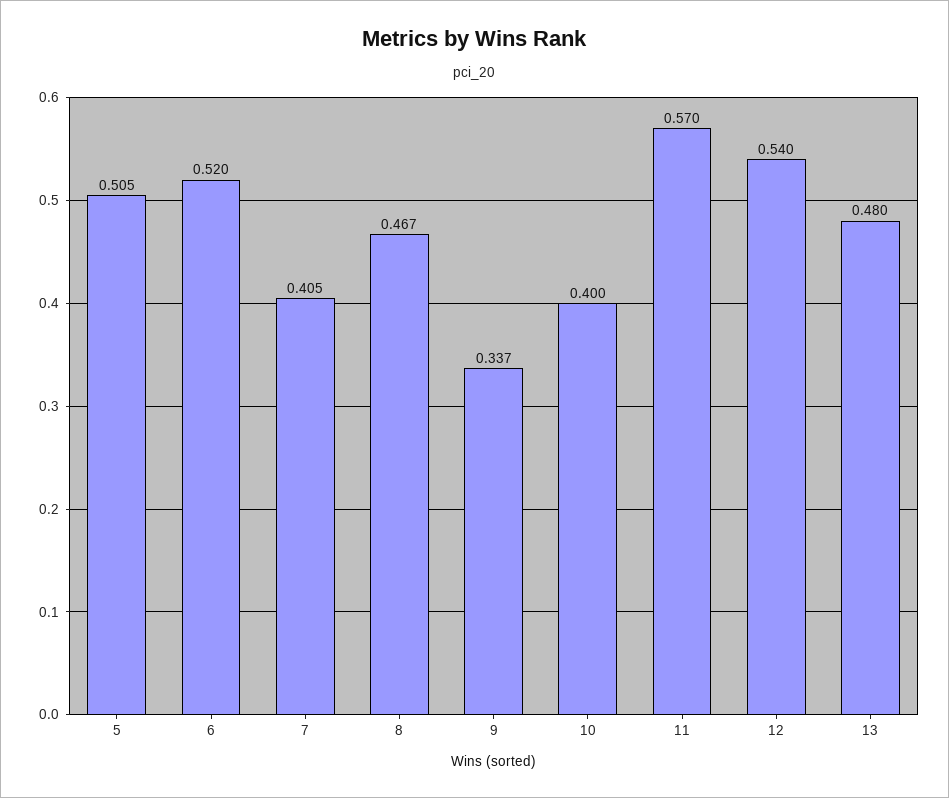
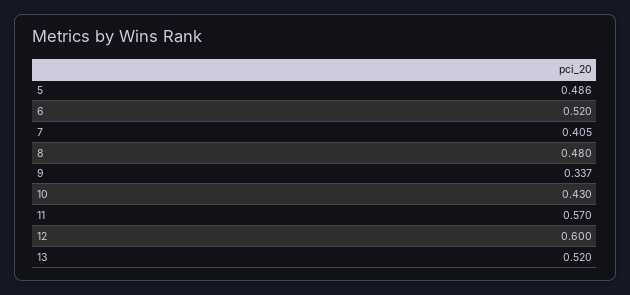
5: 0.505 -> 0.486
8: 0.467 -> 0.48
10: 0.4 -> 0.43
12: 0.54 -> 0.6
13: 0.48 -> 0.52

